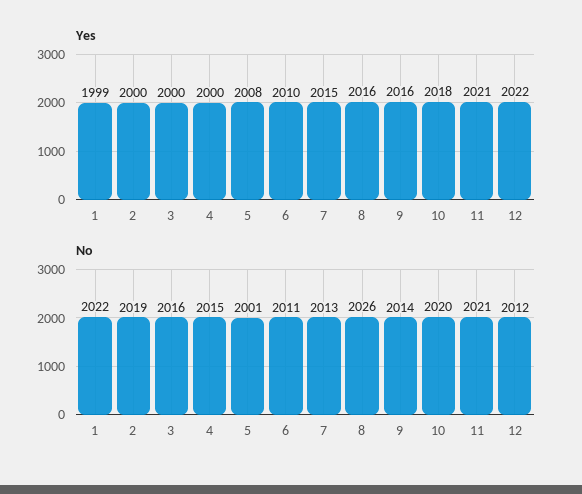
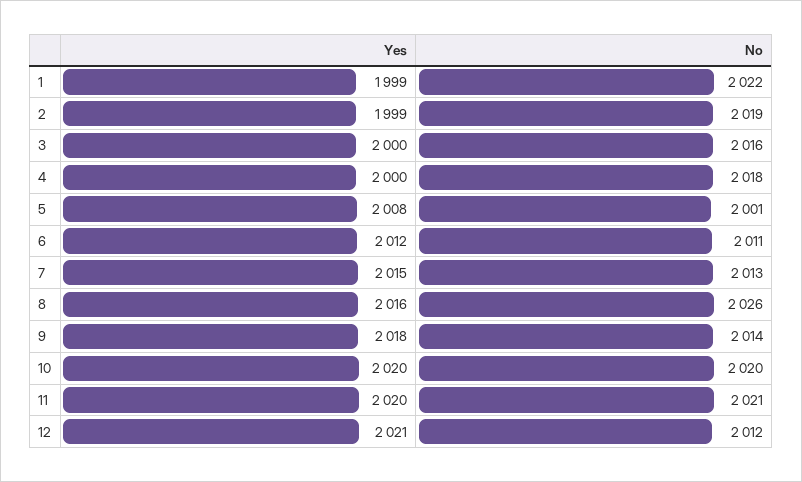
Yes, 2: 2000 -> 1999
Yes, 6: 2010 -> 2012
Yes, 9: 2016 -> 2018
Yes, 10: 2018 -> 2020
Yes, 11: 2021 -> 2020
Yes, 12: 2022 -> 2021
No, 4: 2015 -> 2018

